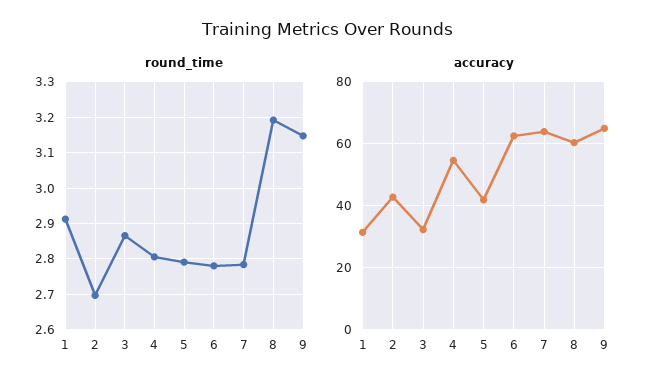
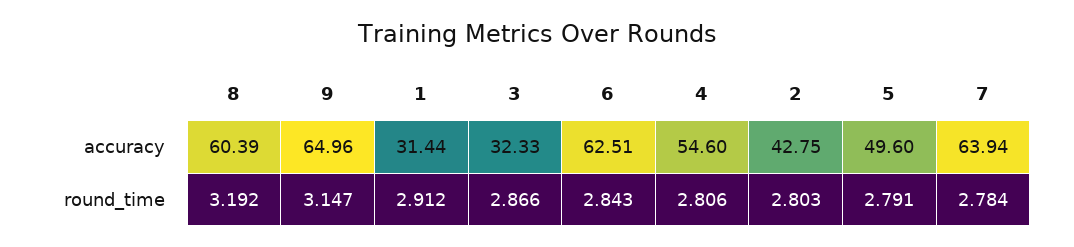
round_time, 2: 2.7 -> 2.803
round_time, 6: 2.78 -> 2.843
accuracy, 5: 42 -> 49.6

